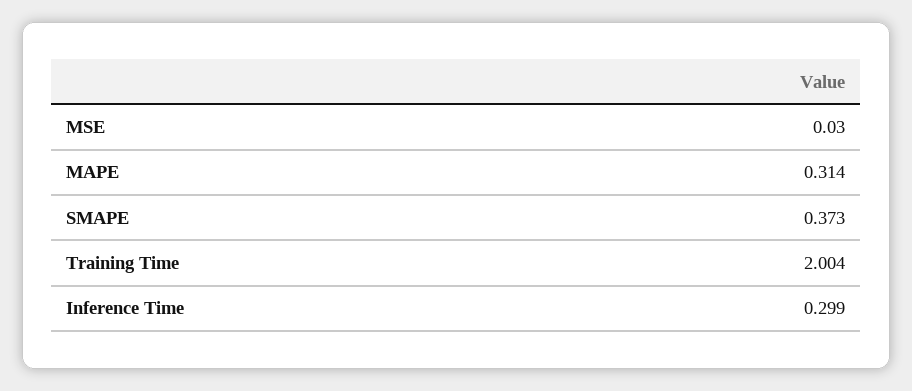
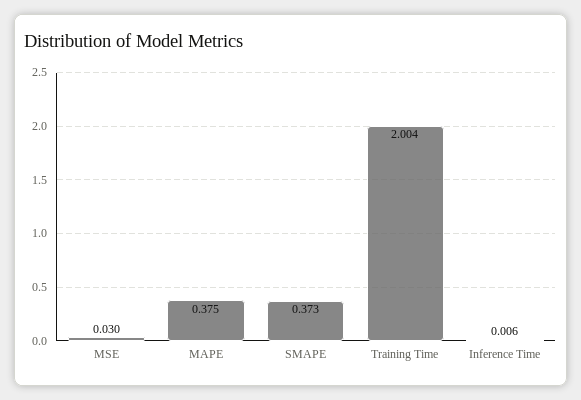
MAPE: 0.314 -> 0.375
Inference Time: 0.299 -> 0.006

